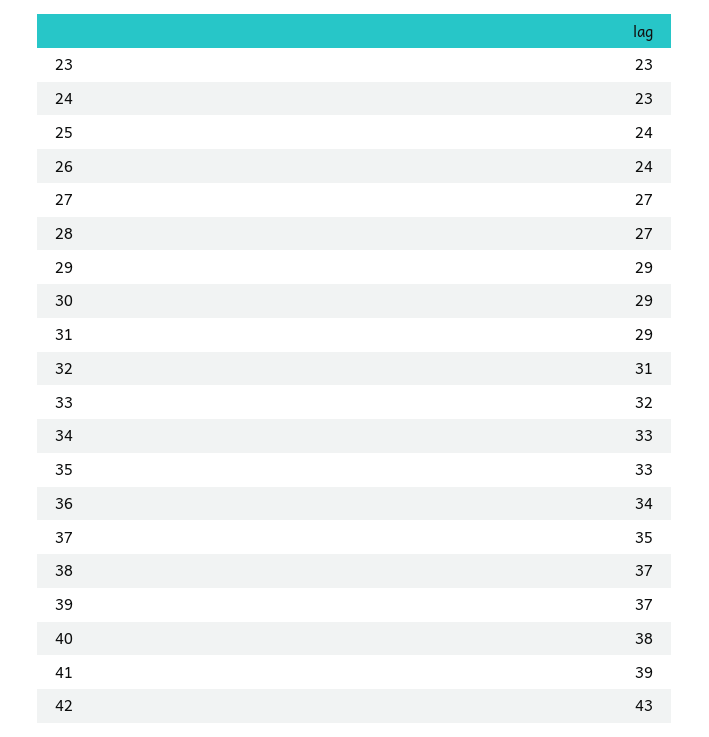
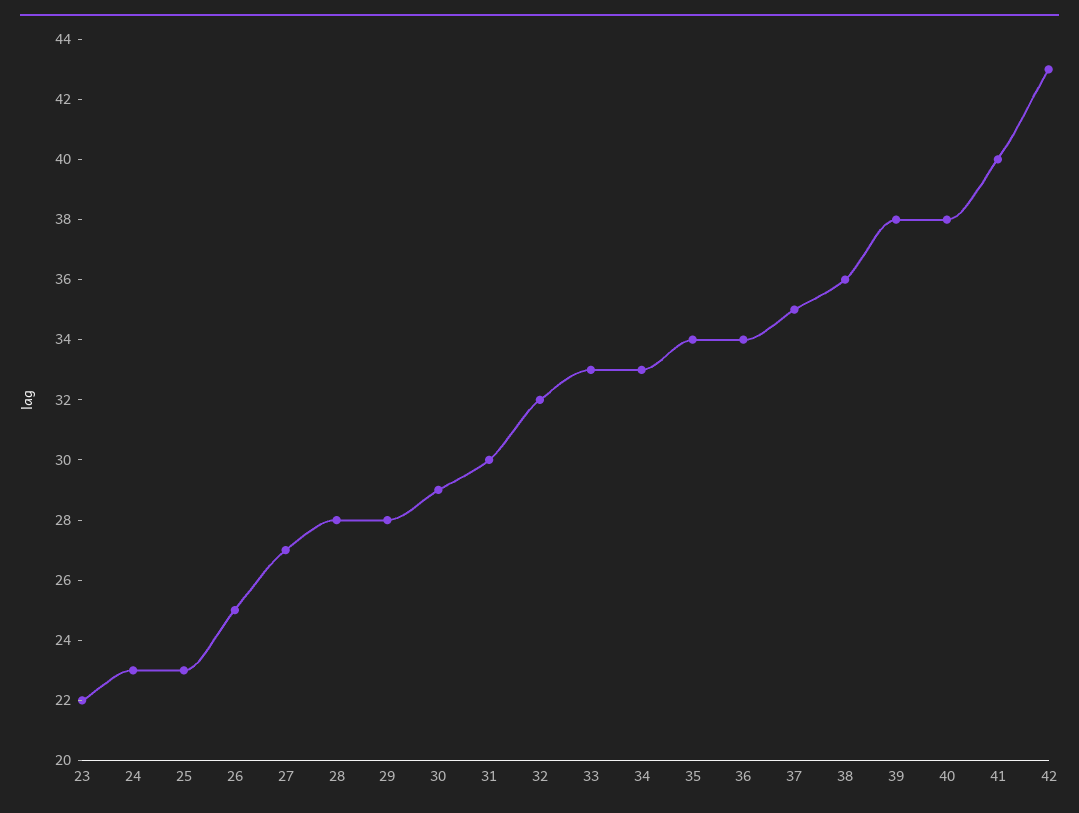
23: 23 -> 22
25: 24 -> 23
26: 24 -> 25
28: 27 -> 28
29: 29 -> 28
31: 29 -> 30
32: 31 -> 32
33: 32 -> 33
35: 33 -> 34
38: 37 -> 36
39: 37 -> 38
41: 39 -> 40

